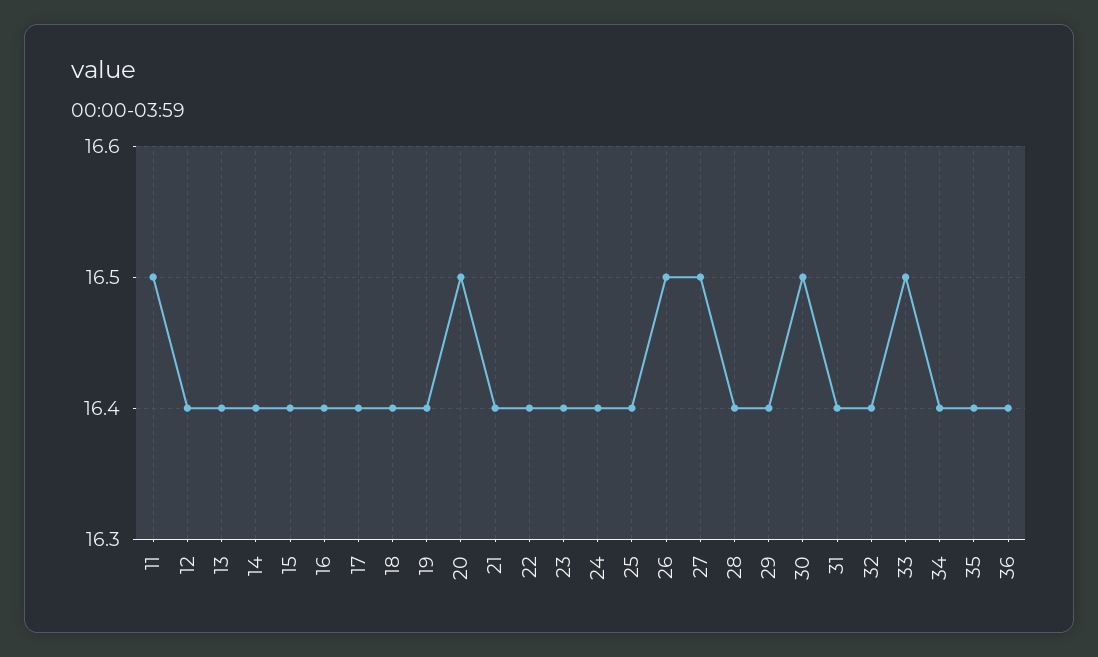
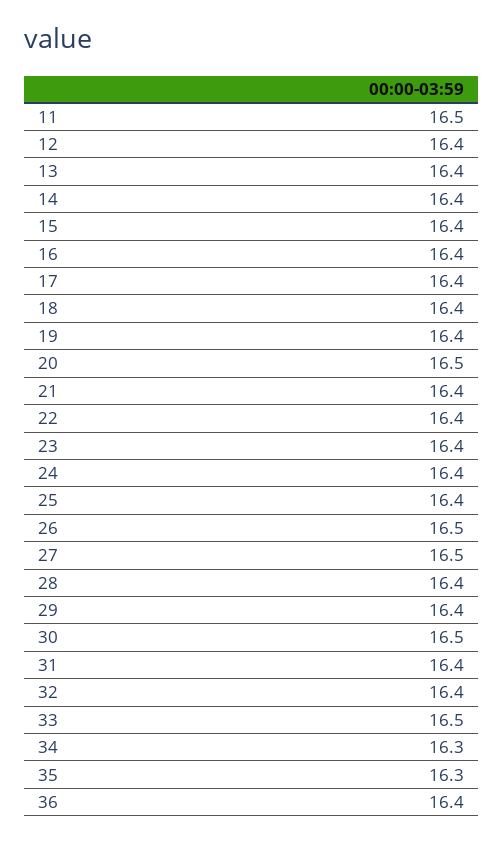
34: 16.4 -> 16.3
35: 16.4 -> 16.3

